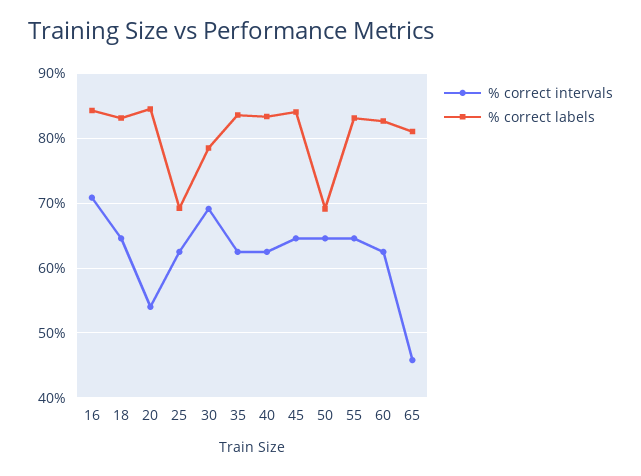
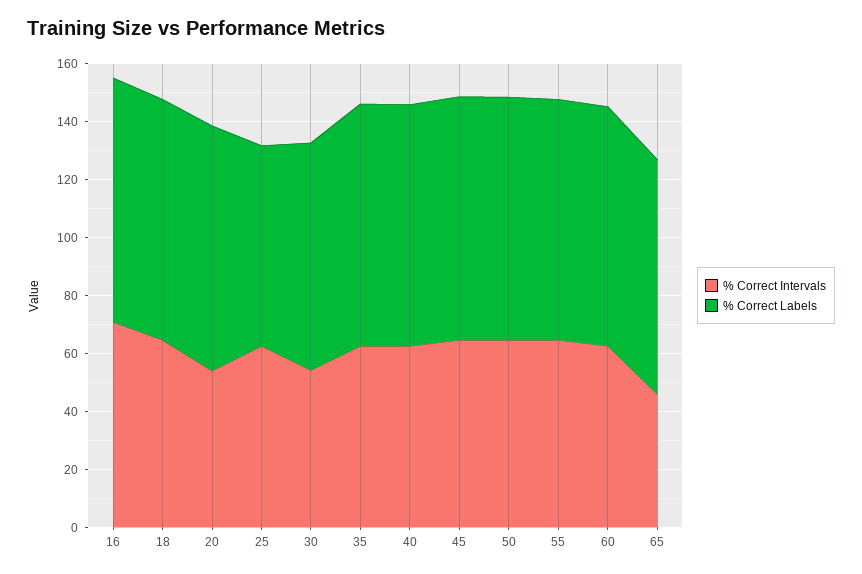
% correct intervals, 30: 69 -> 55
% correct labels, 50: 69 -> 85

